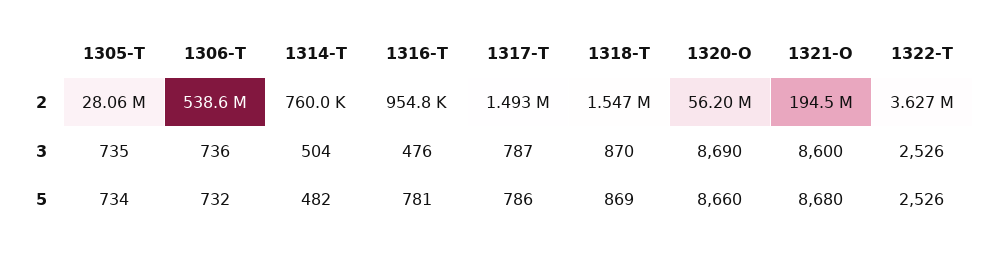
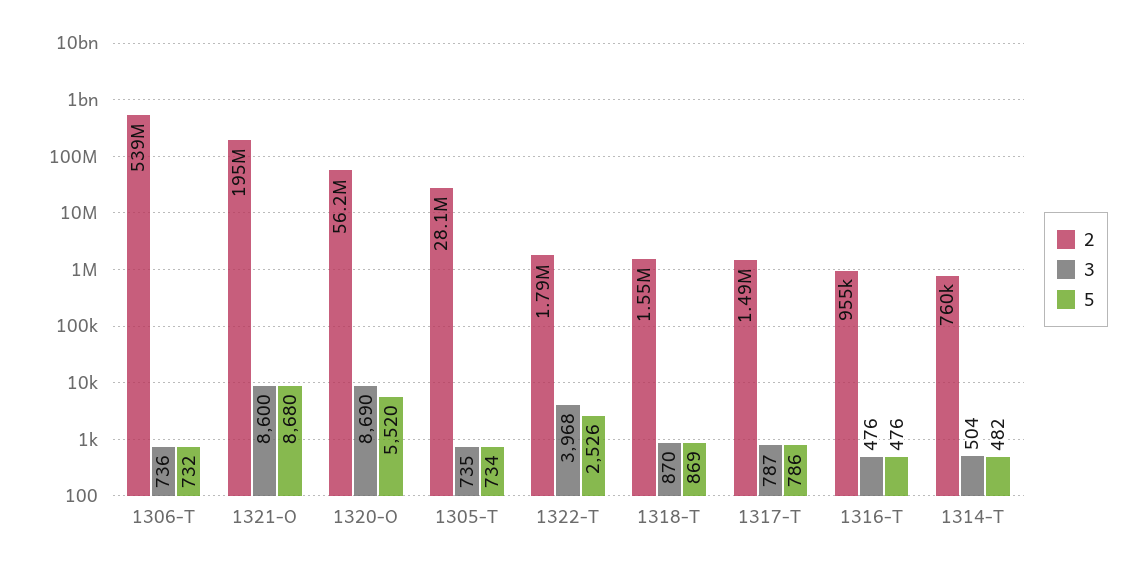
2, 1322-T: 3627000 -> 1790000
3, 1322-T: 2526 -> 3968
5, 1316-T: 781 -> 476
5, 1320-O: 8660 -> 5520

